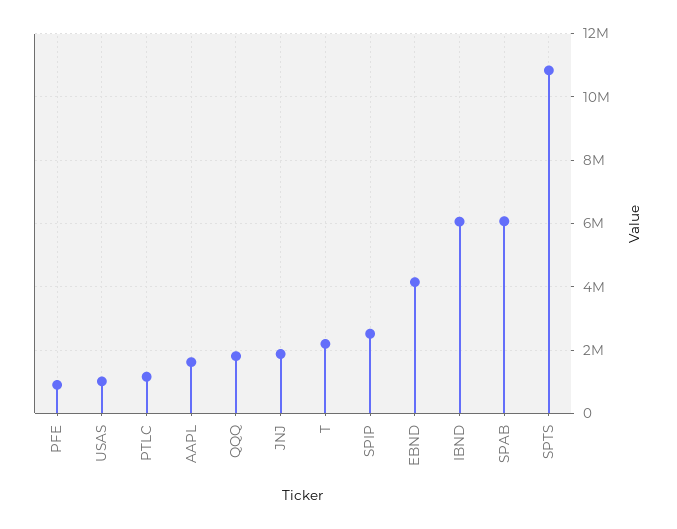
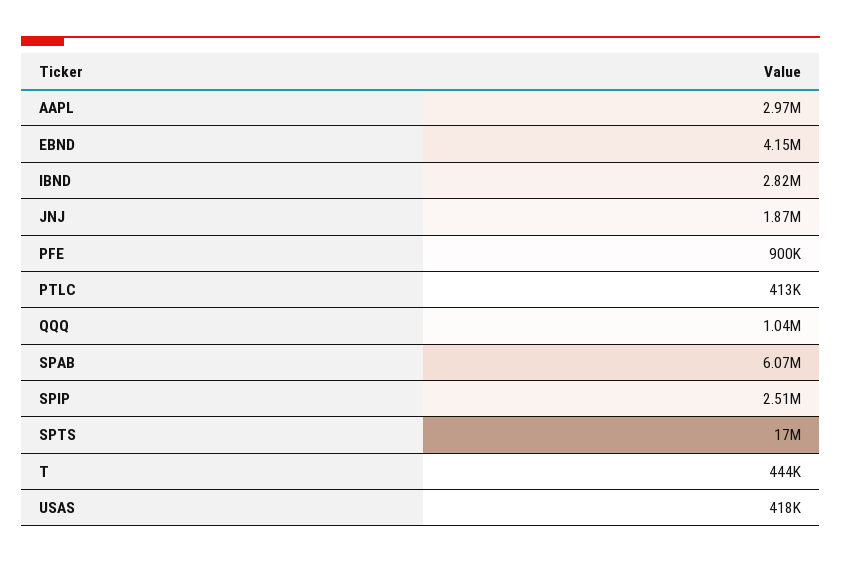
USAS: 1000000 -> 418000
PTLC: 1200000 -> 413000
AAPL: 1600000 -> 2970000
QQQ: 1800000 -> 1040000
T: 2200000 -> 444000
IBND: 6000000 -> 2820000
SPTS: 10800000 -> 17000000

